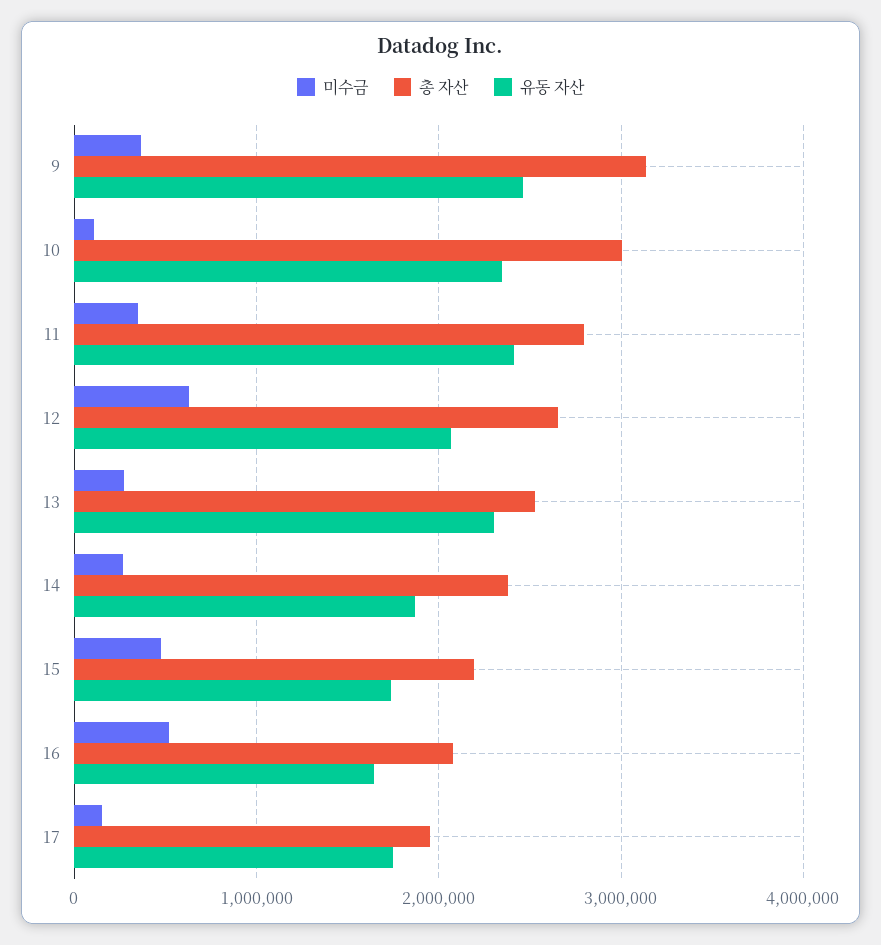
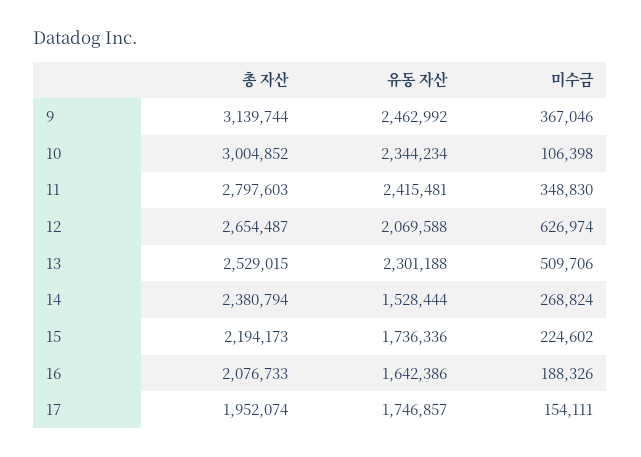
미수금, 13: 300000 -> 509706
유동 자산, 14: 1900000 -> 1528444
미수금, 15: 500000 -> 224602
미수금, 16: 500000 -> 188326

